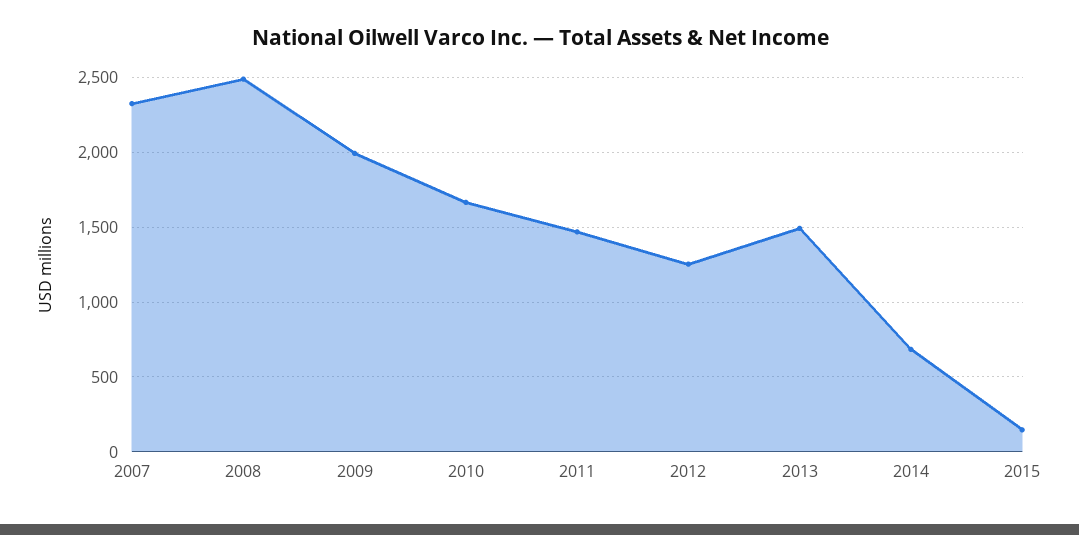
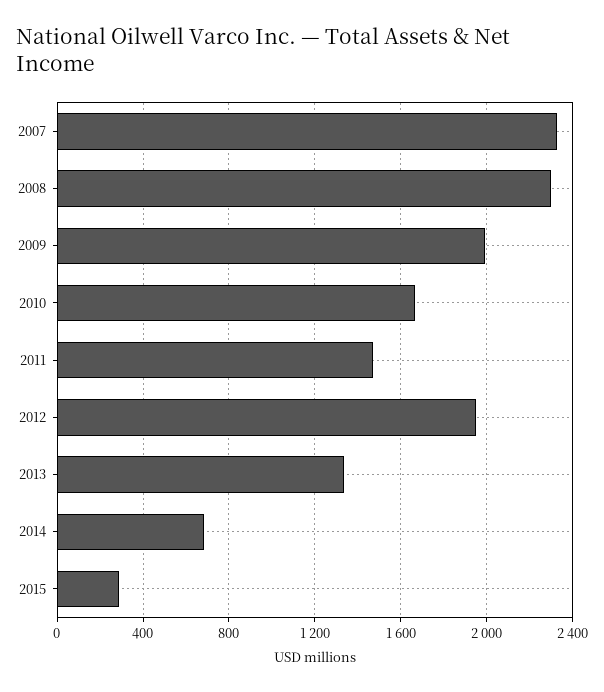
2008: 2500 -> 2300
2012: 1250 -> 1950
2013: 1500 -> 1350
2015: 150 -> 300

